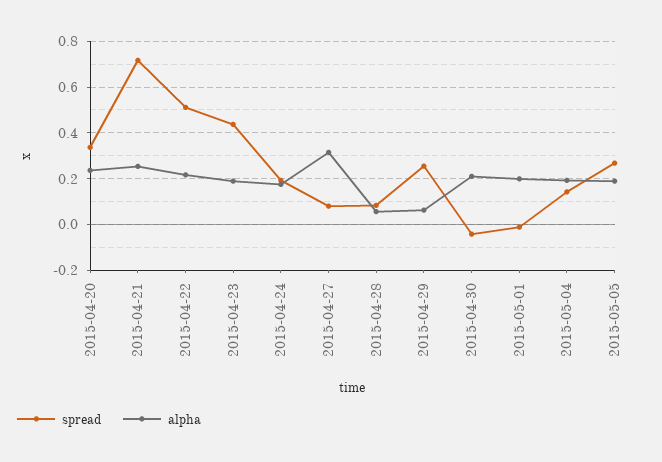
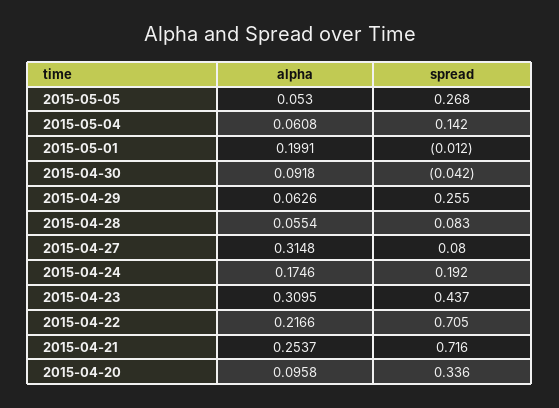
alpha, 2015-04-20: 0.25 -> 0.0958
spread, 2015-04-22: 0.5 -> 0.705
alpha, 2015-04-23: 0.2 -> 0.3095
alpha, 2015-04-30: 0.2 -> 0.0918
alpha, 2015-05-04: 0.2 -> 0.0608
alpha, 2015-05-05: 0.2 -> 0.053

